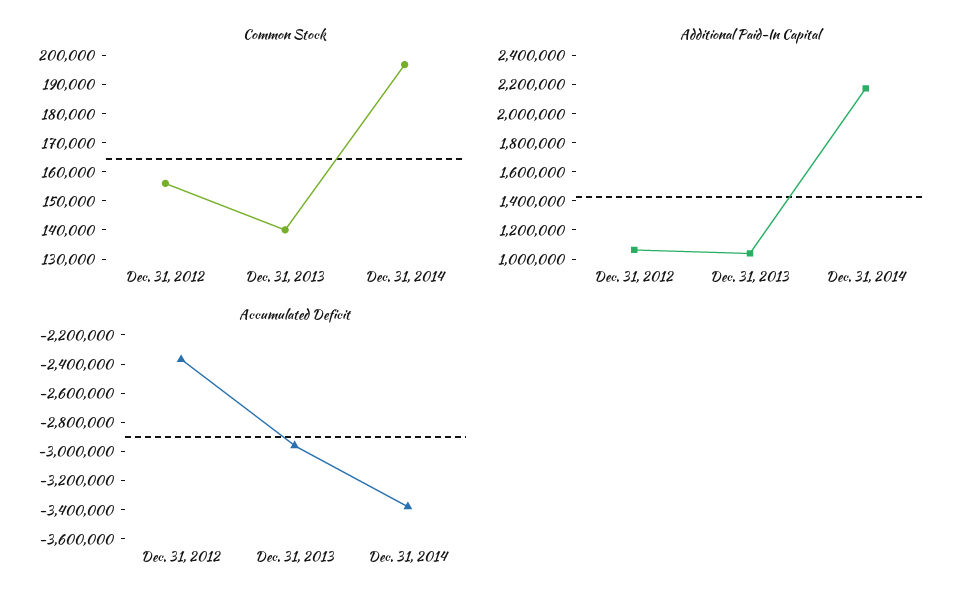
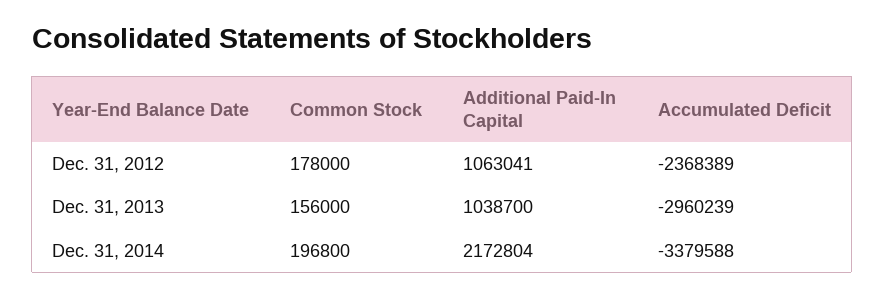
Common Stock, Dec. 31, 2012: 155000 -> 178000
Common Stock, Dec. 31, 2013: 140000 -> 156000

